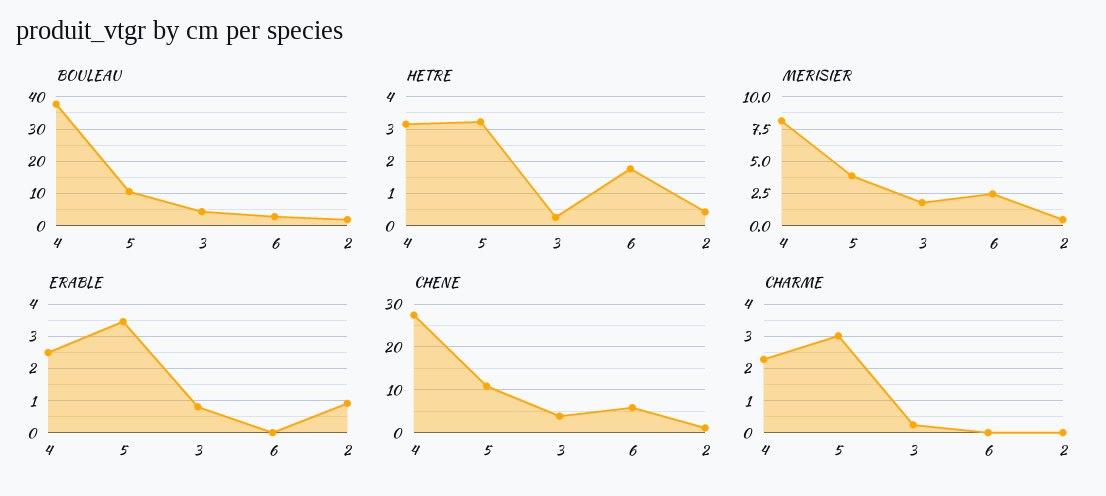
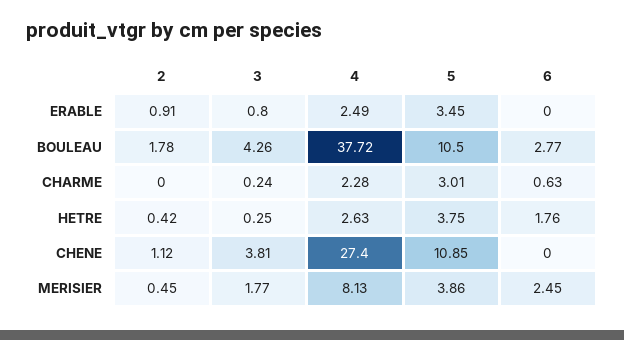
HETRE, 4: 3.2 -> 2.63
HETRE, 5: 3.2 -> 3.75
CHENE, 6: 6 -> 0
CHARME, 6: 0 -> 0.63

